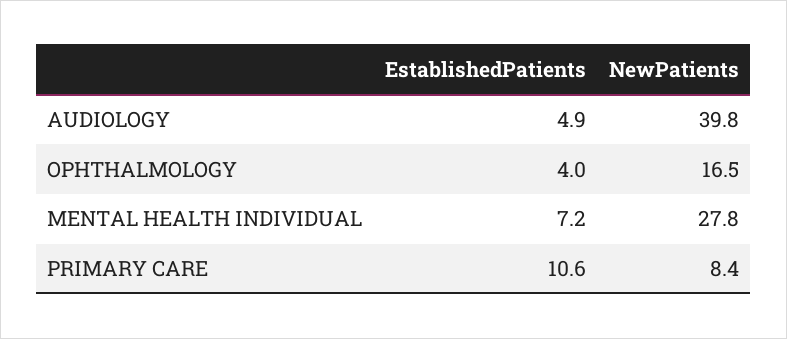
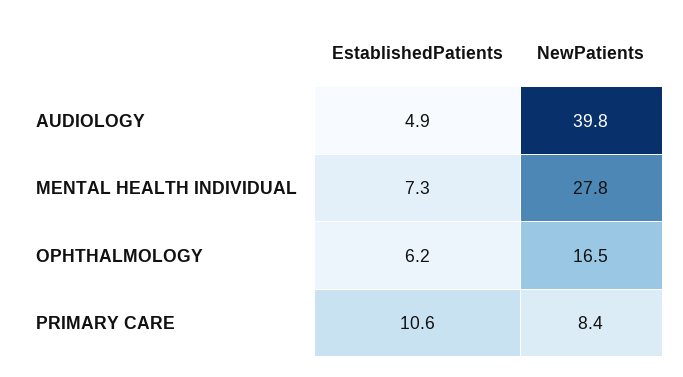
EstablishedPatients, OPHTHALMOLOGY: 4 -> 6.2
EstablishedPatients, MENTAL HEALTH INDIVIDUAL: 7.2 -> 7.3

